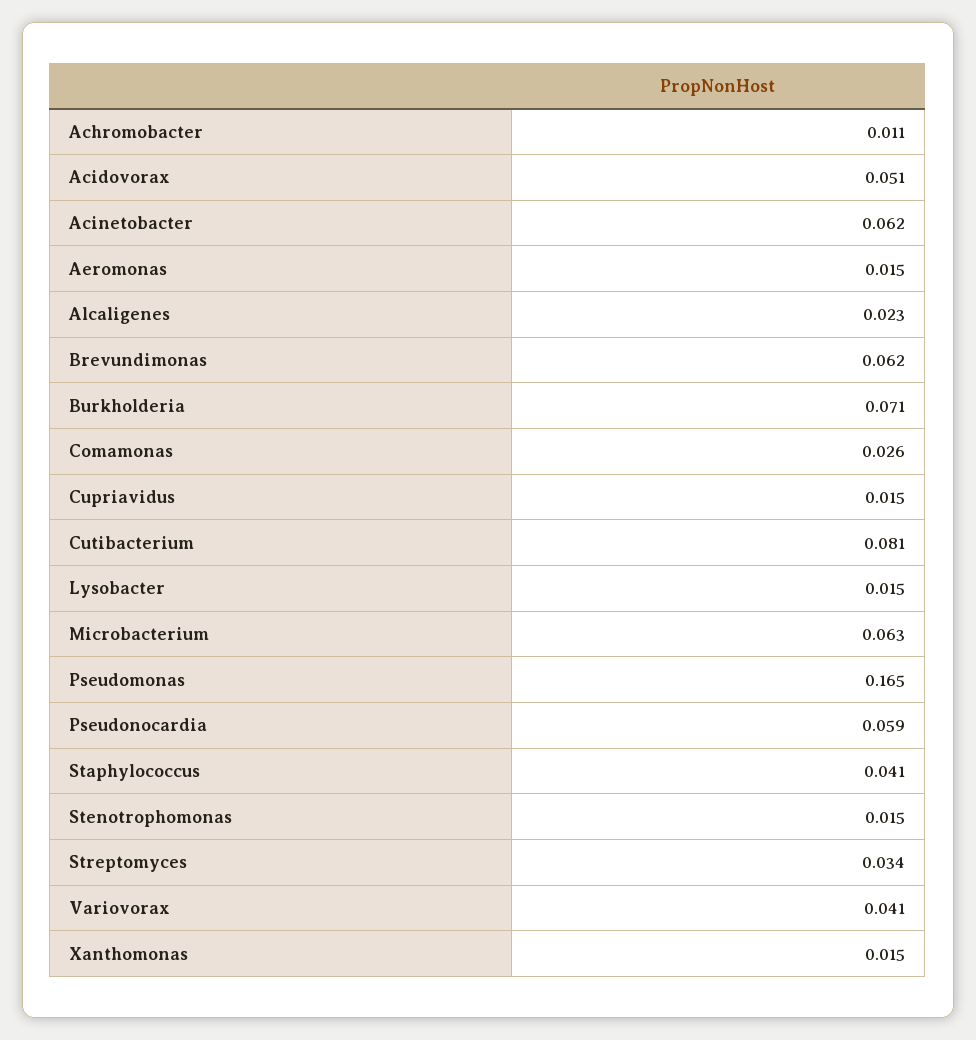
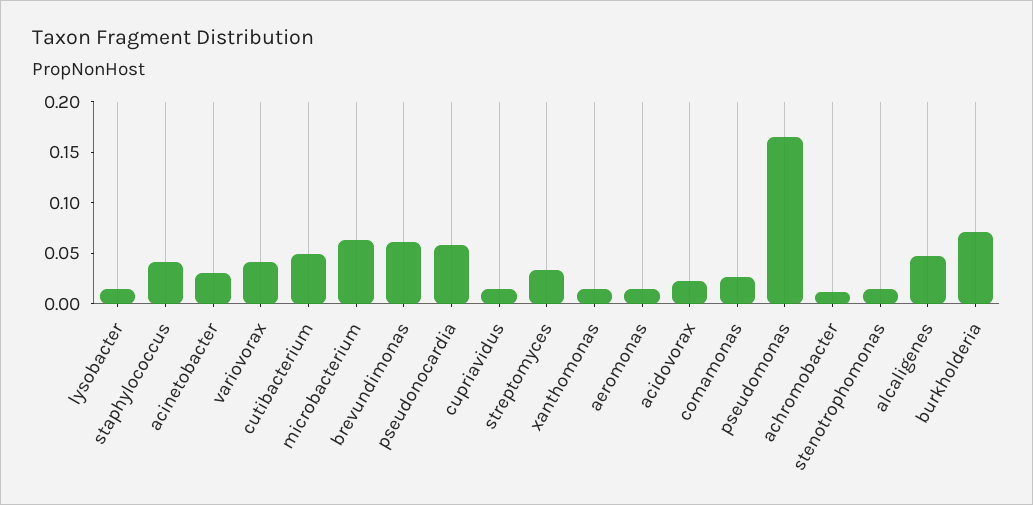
Acidovorax: 0.051 -> 0.02
Acinetobacter: 0.062 -> 0.03
Alcaligenes: 0.023 -> 0.05
Cutibacterium: 0.081 -> 0.05

